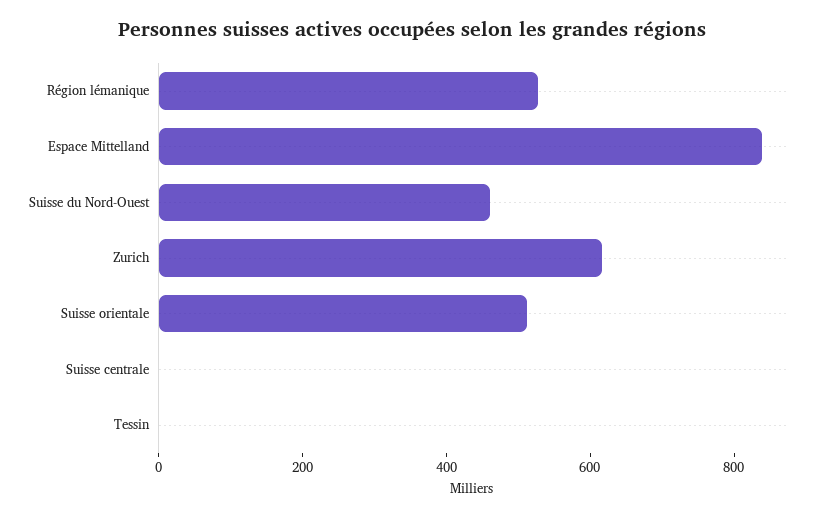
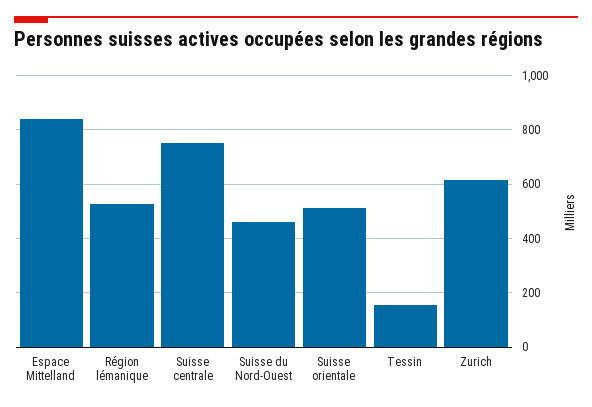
Suisse centrale: 0 -> 750
Tessin: 0 -> 150

